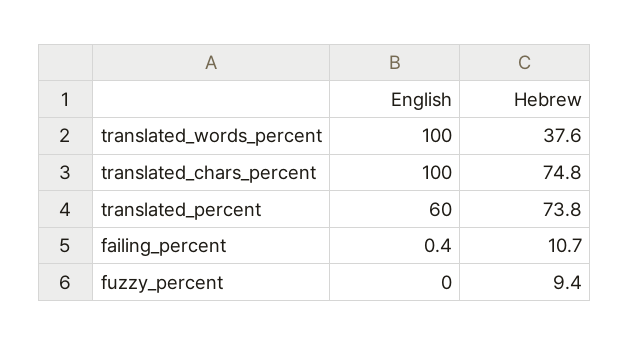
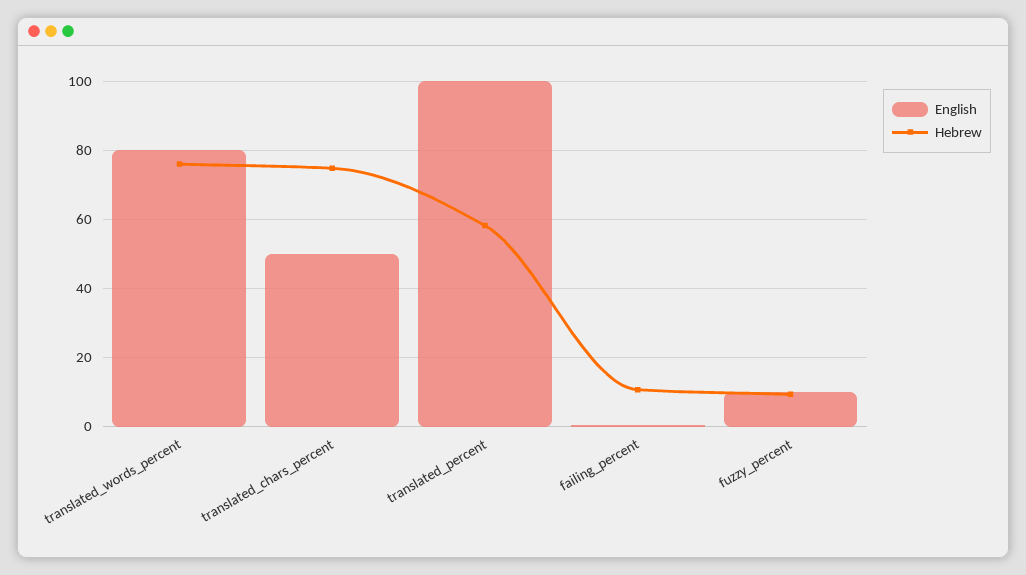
English, translated_words_percent: 100 -> 80
Hebrew, translated_words_percent: 37.6 -> 76
English, translated_chars_percent: 100 -> 50
English, translated_percent: 60 -> 100
Hebrew, translated_percent: 73.8 -> 58
English, fuzzy_percent: 0 -> 10

